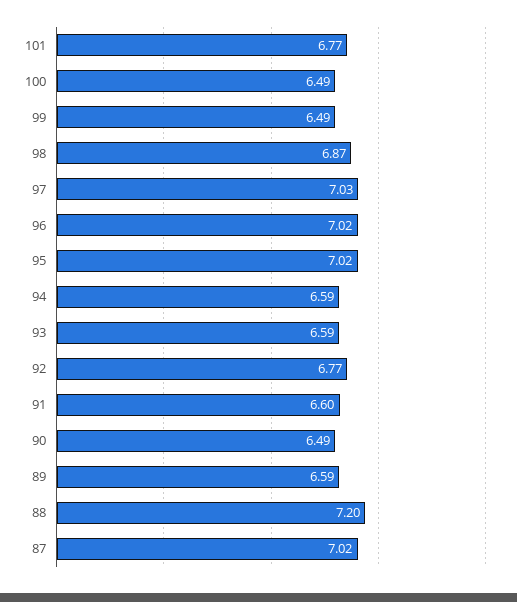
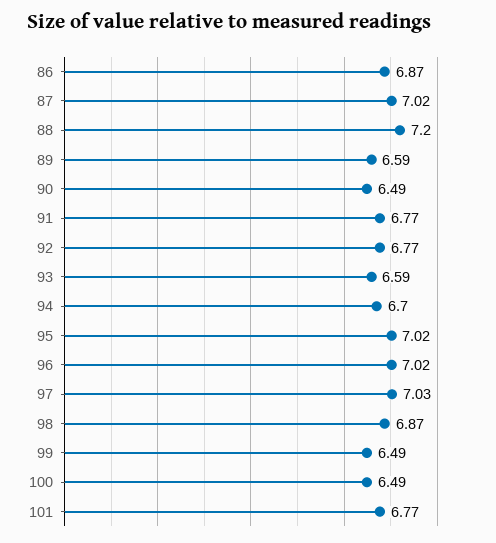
94: 6.59 -> 6.7
91: 6.6 -> 6.77
86: none -> 6.87

